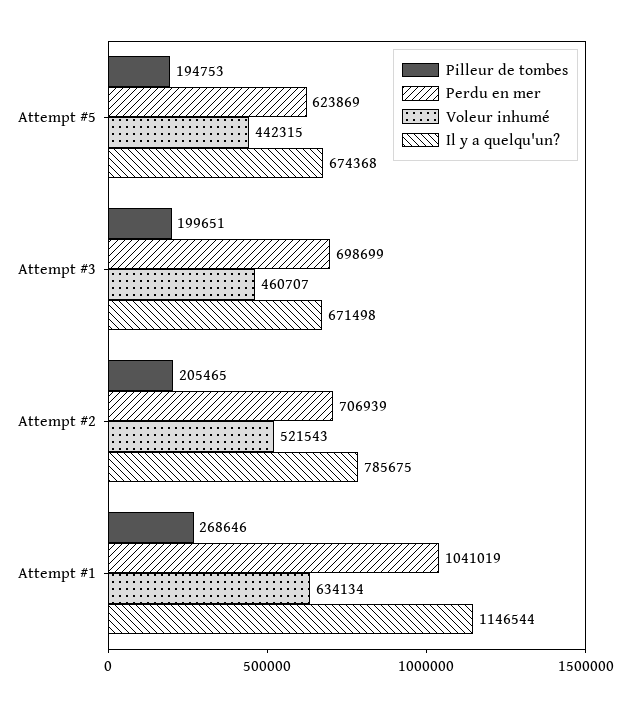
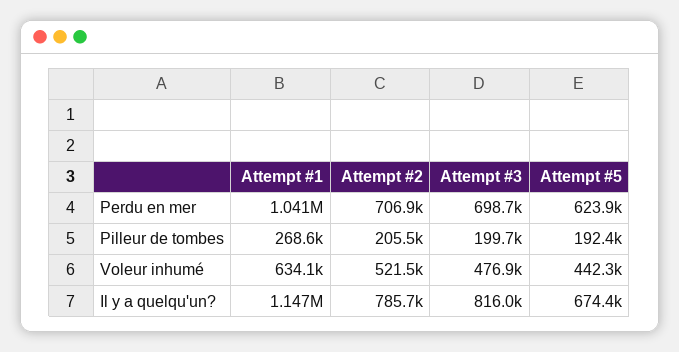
Pilleur de tombes, Attempt #5: 194753 -> 192400
Voleur inhumé, Attempt #3: 460707 -> 476900
Il y a quelqu'un?, Attempt #3: 671498 -> 816000

